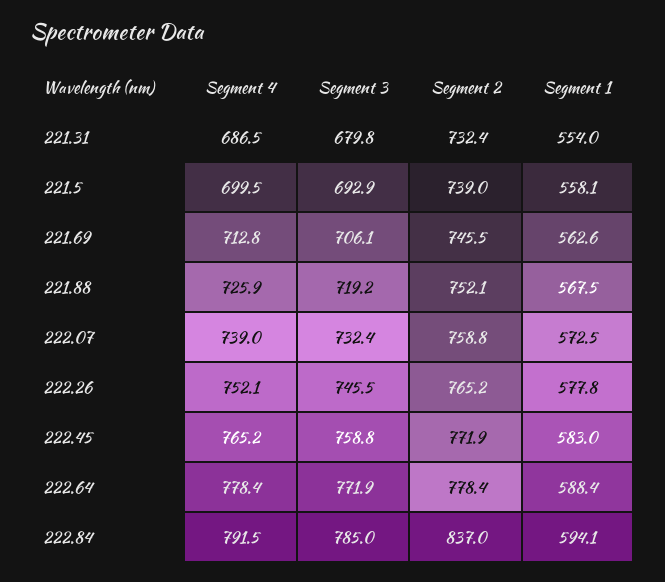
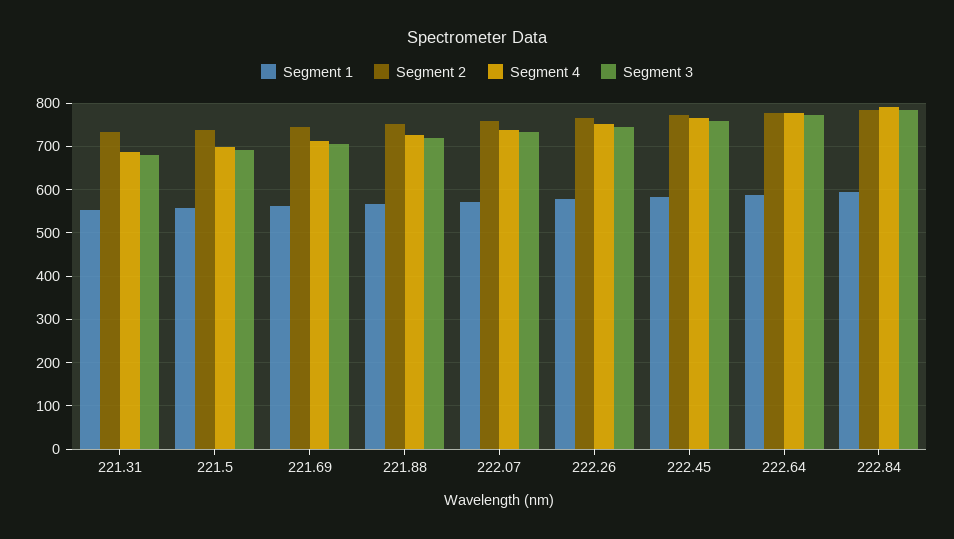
Segment 2, 222.84: 837 -> 780

